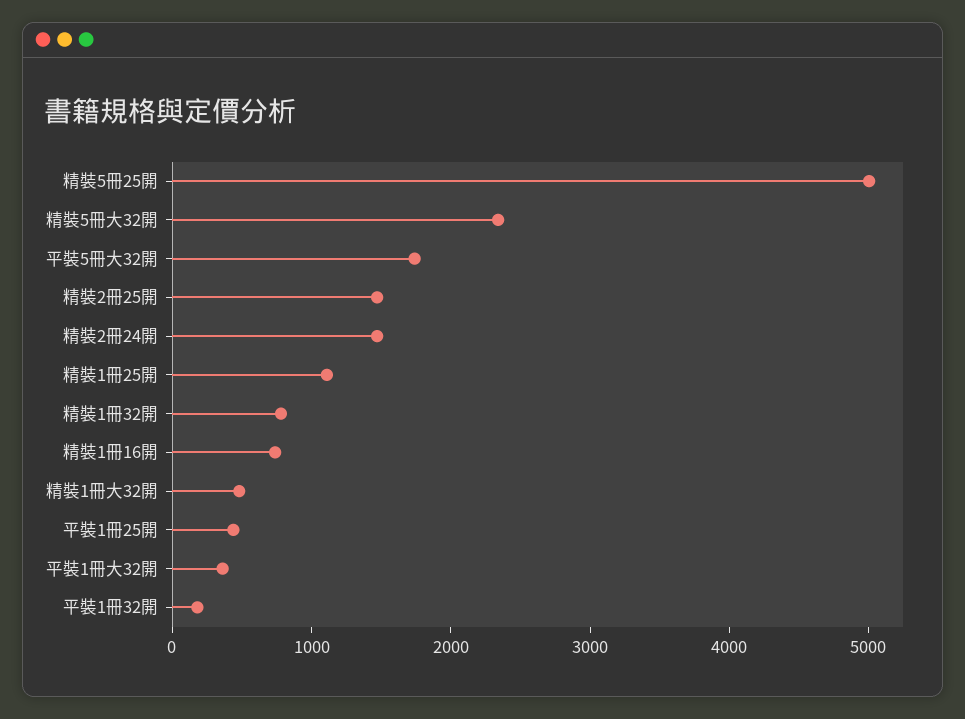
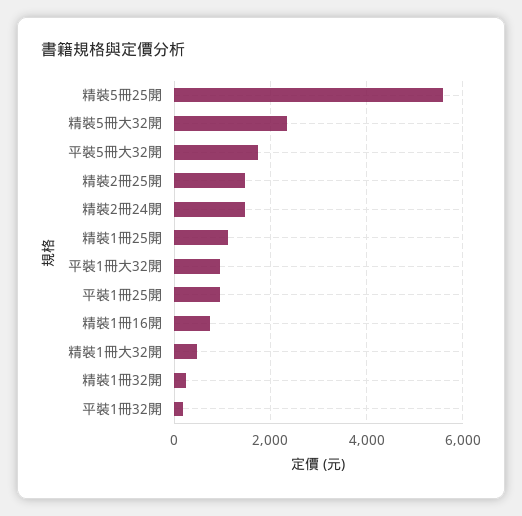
精裝5冊25開: 5000 -> 5600
精裝1冊32開: 800 -> 200
平裝1冊25開: 400 -> 1000
平裝1冊大32開: 400 -> 1000

